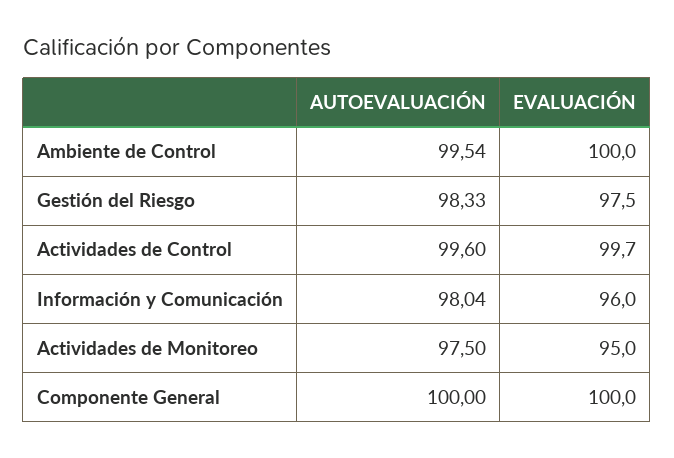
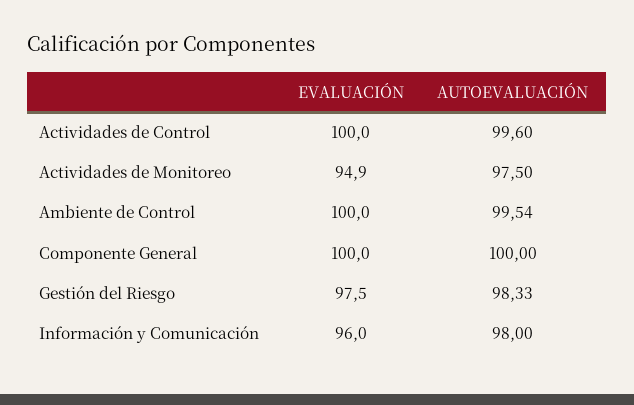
EVALUACIÓN, Actividades de Control: 99.7 -> 100
AUTOEVALUACIÓN, Información y Comunicación: 98.04 -> 98
EVALUACIÓN, Actividades de Monitoreo: 95 -> 94.9

